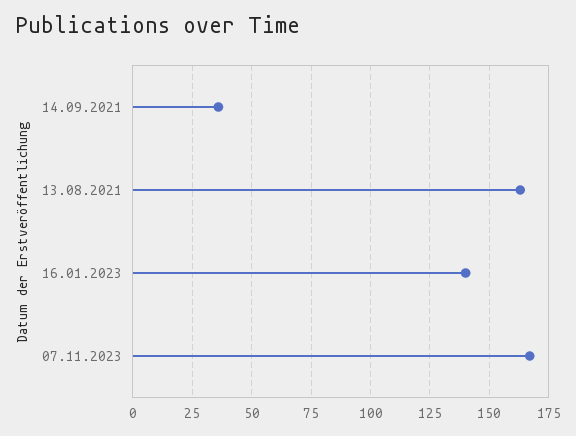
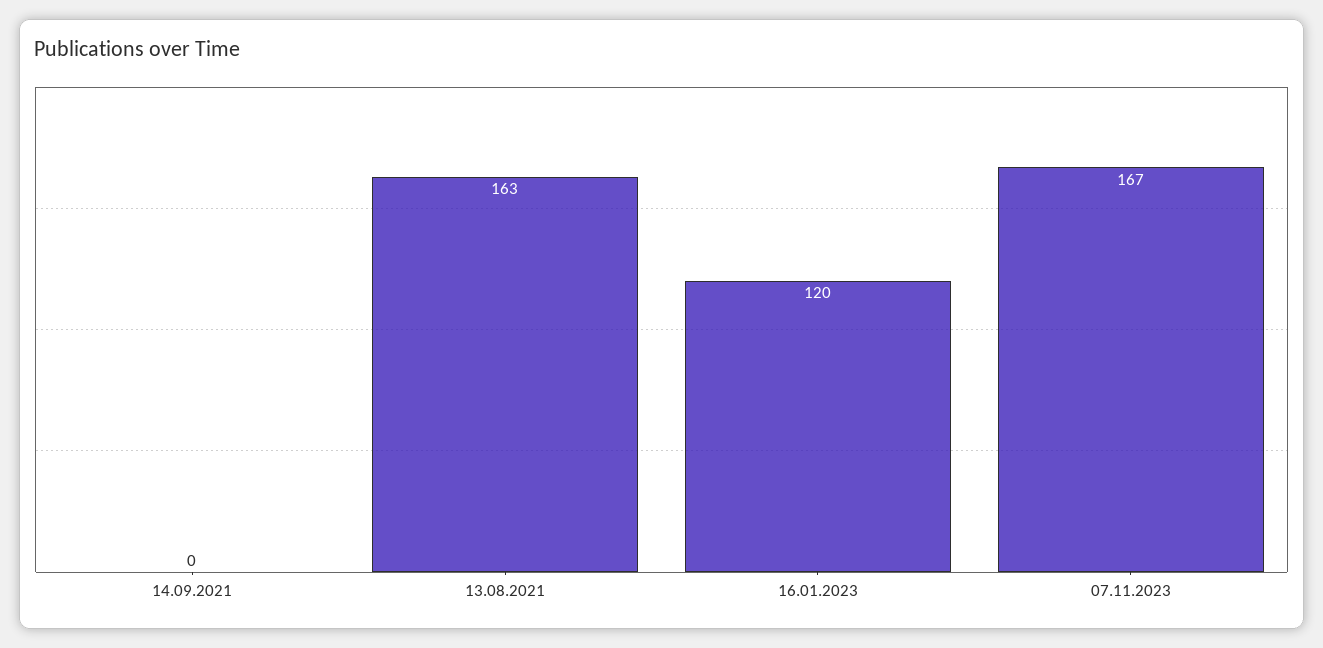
14.09.2021: 35 -> 0
16.01.2023: 140 -> 120

